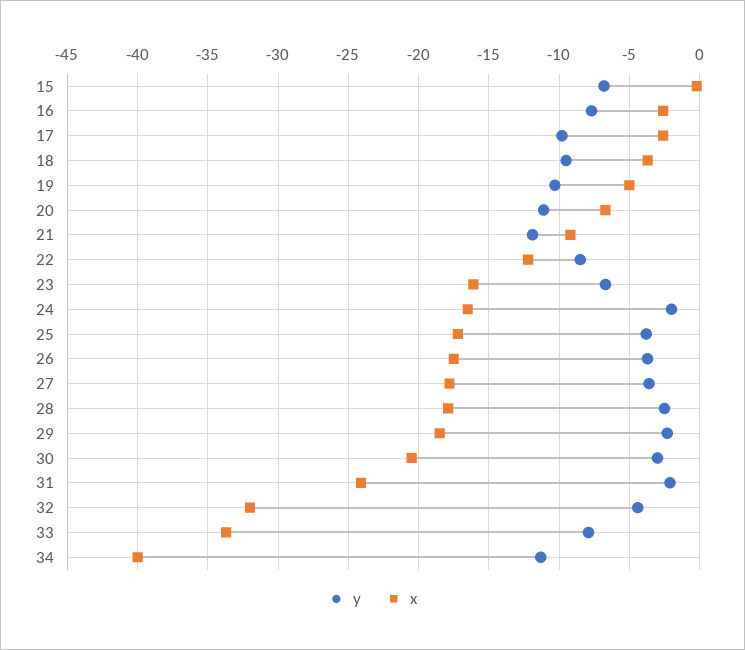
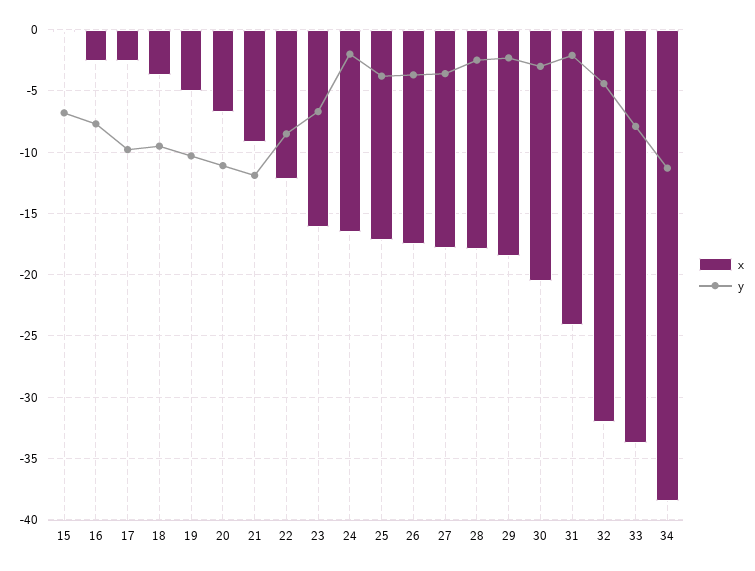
x, 34: -40 -> -38.5

